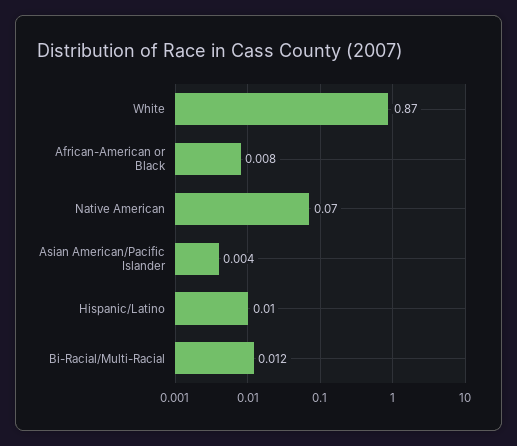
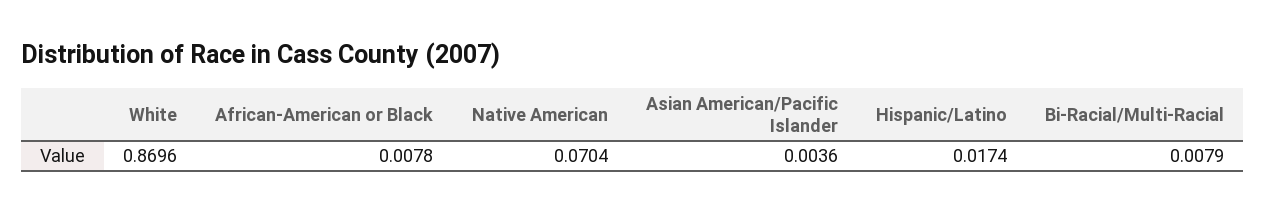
Hispanic/Latino: 0.01 -> 0.0174
Bi-Racial/Multi-Racial: 0.012 -> 0.0079

